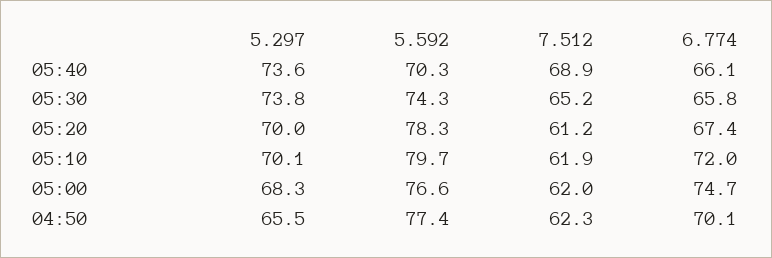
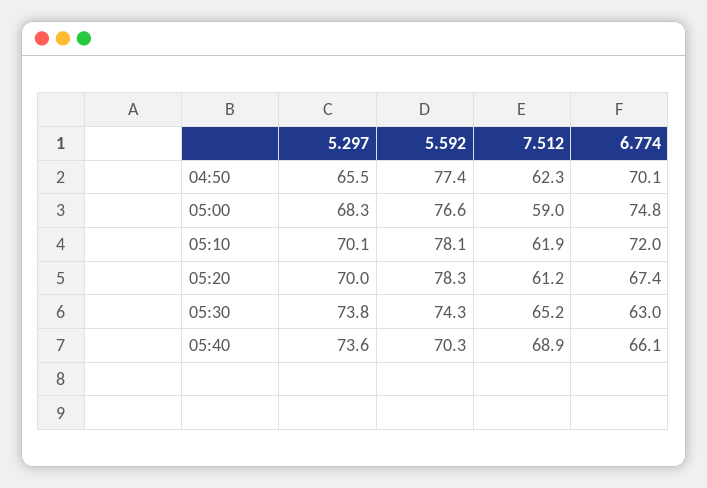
6.774, 05:30: 65.8 -> 63
5.592, 05:10: 79.7 -> 78.1
7.512, 05:00: 62 -> 59
6.774, 05:00: 74.7 -> 74.8

